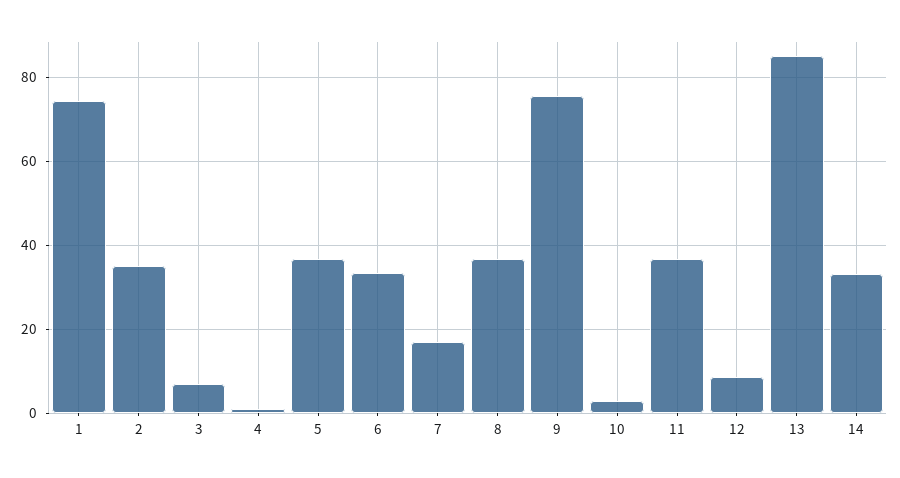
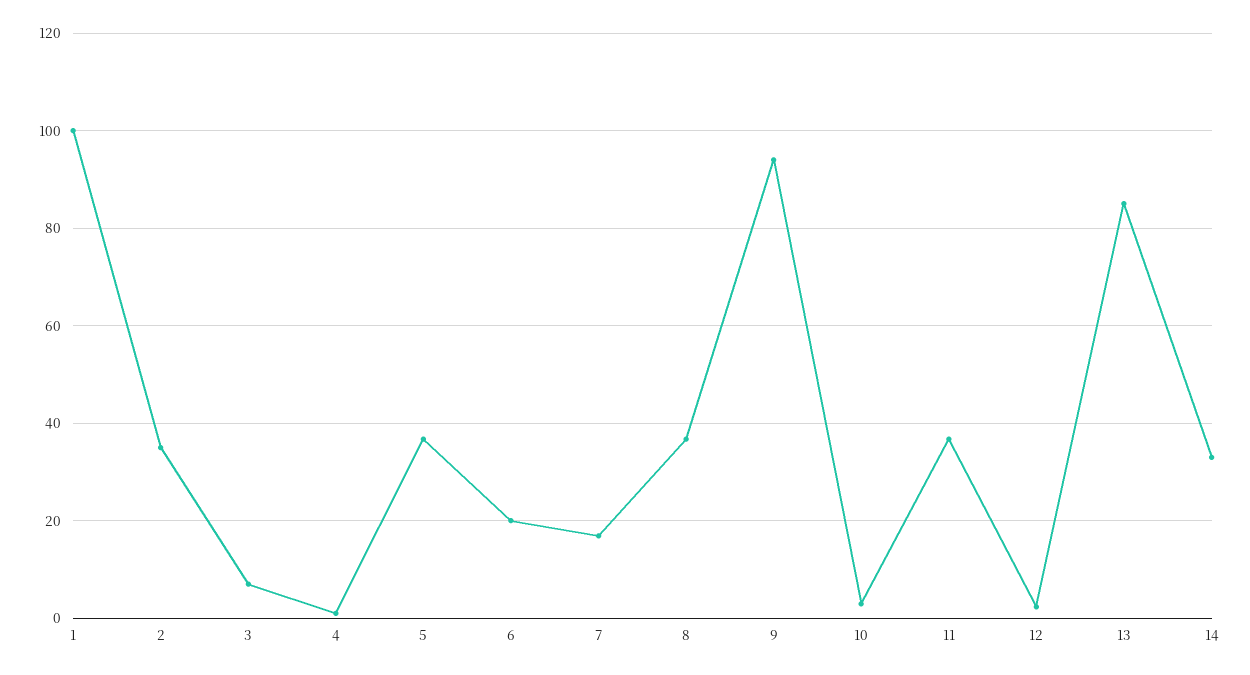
1: 74 -> 100
6: 34 -> 20
9: 76 -> 94
12: 8 -> 2

